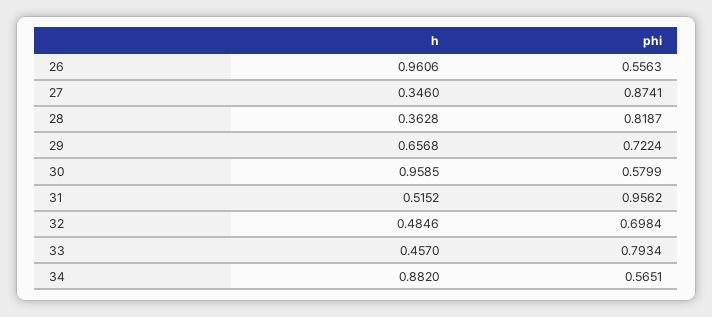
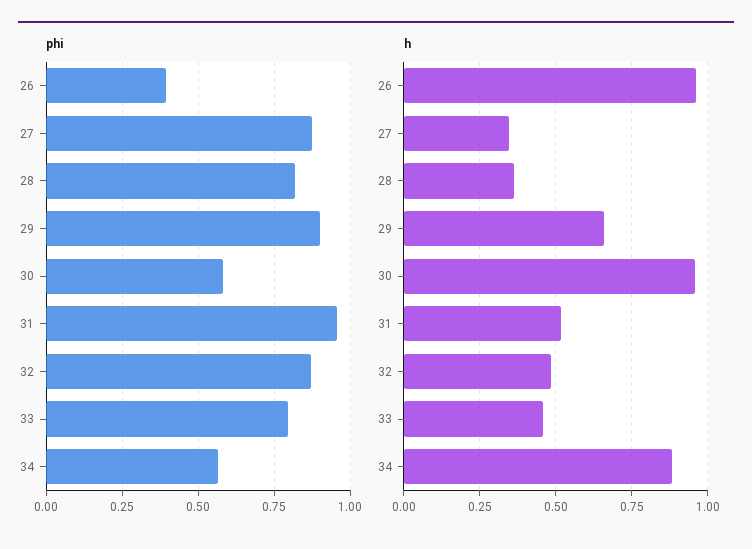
phi, 26: 0.5563 -> 0.4
phi, 29: 0.7224 -> 0.9
phi, 32: 0.6984 -> 0.875

